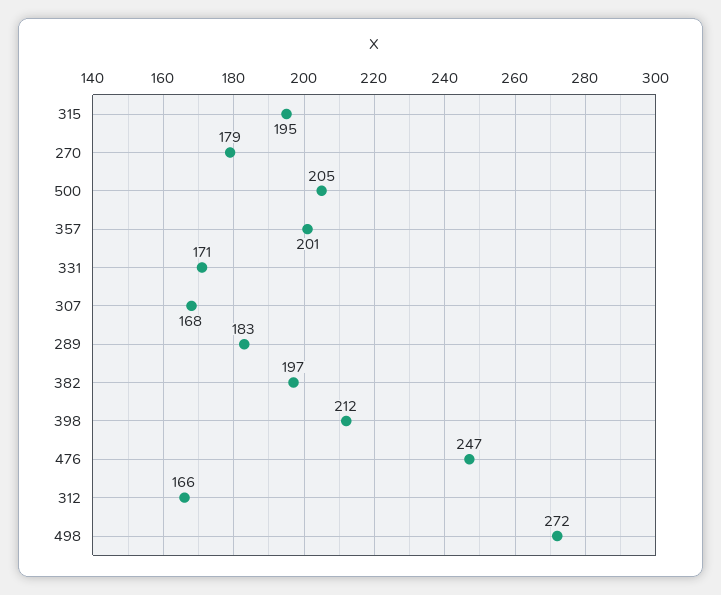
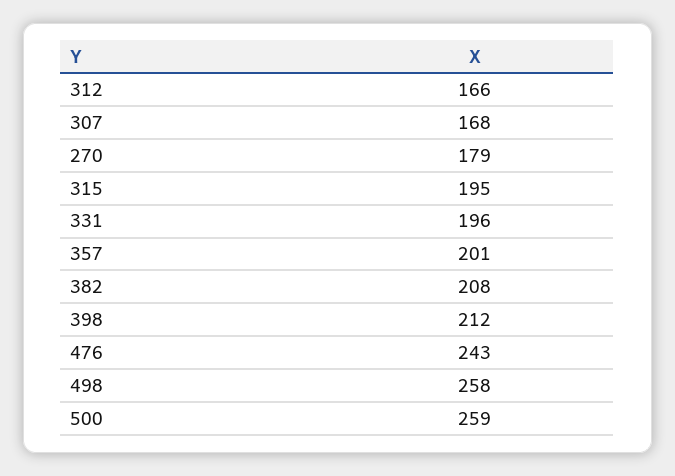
500: 205 -> 259
331: 171 -> 196
289: 183 -> none
382: 197 -> 208
476: 247 -> 243
498: 272 -> 258

